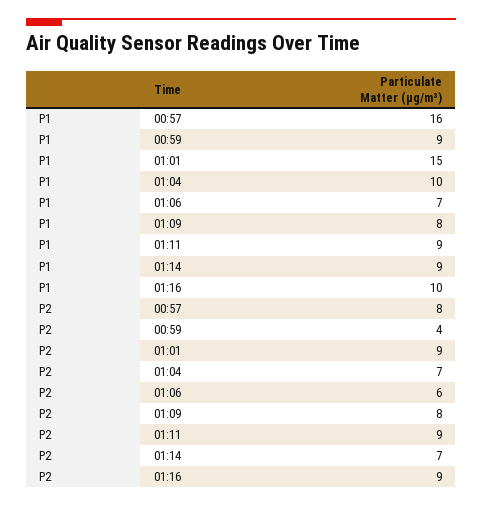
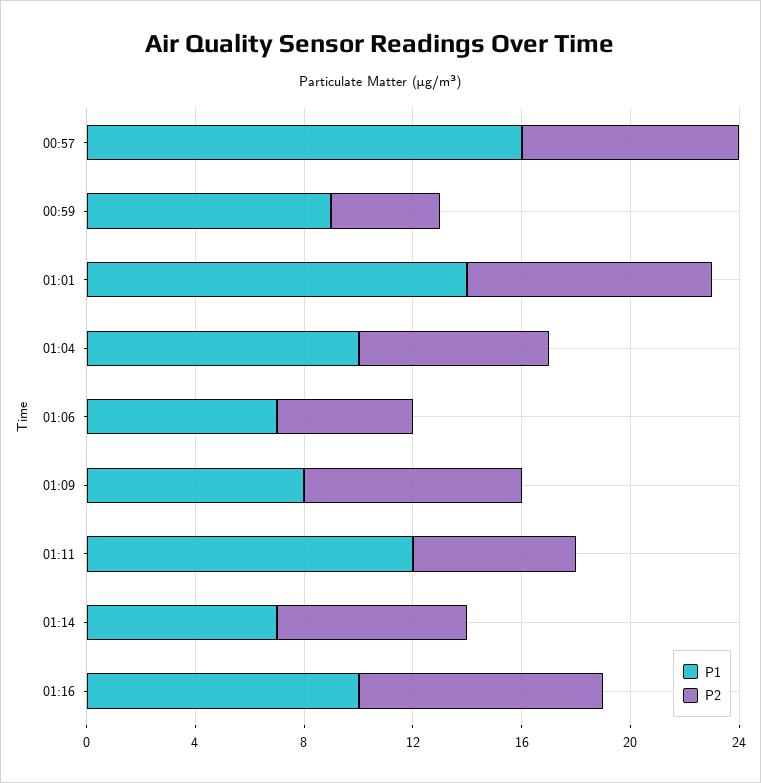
P1, 01:01: 15 -> 14
P1, 01:11: 9 -> 12
P1, 01:14: 9 -> 7
P2, 01:06: 6 -> 5
P2, 01:11: 9 -> 6

